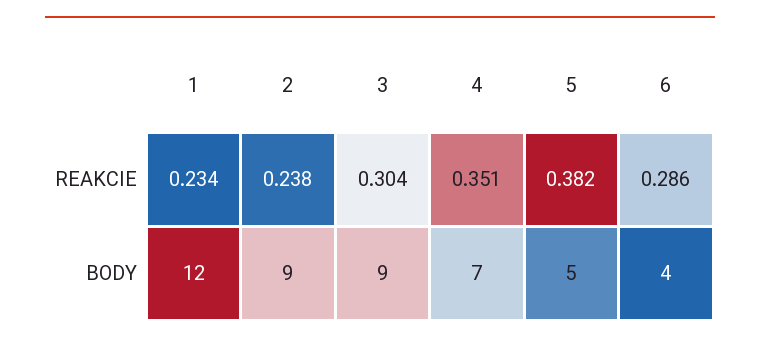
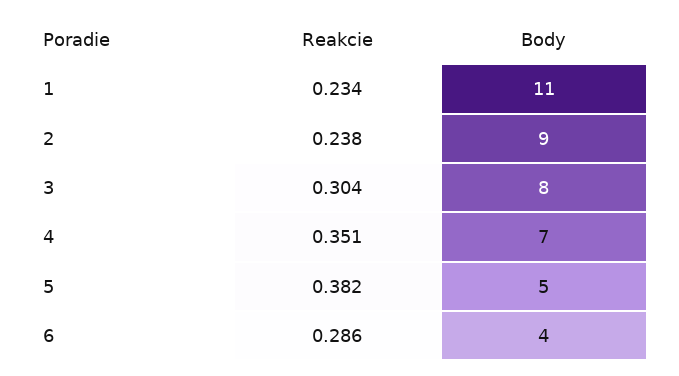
1, BODY: 12 -> 11
3, BODY: 9 -> 8

